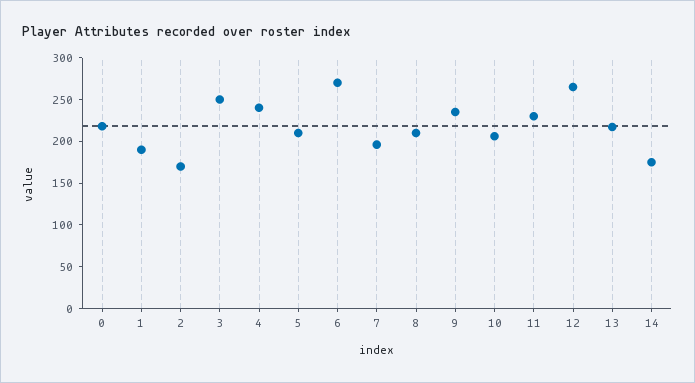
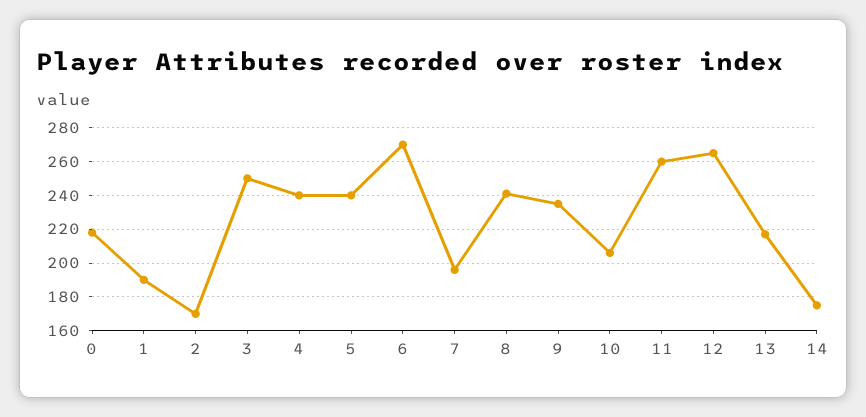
5: 210 -> 240
8: 210 -> 240
11: 230 -> 260

